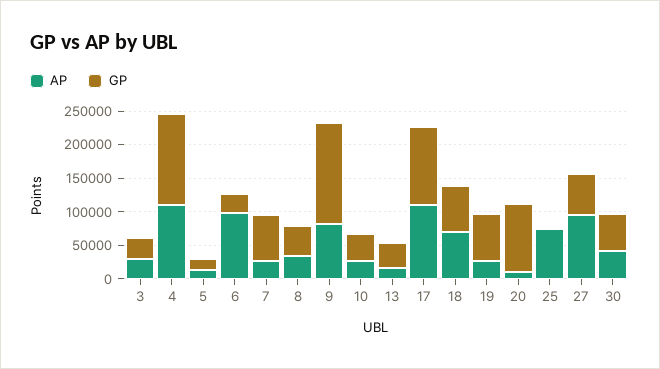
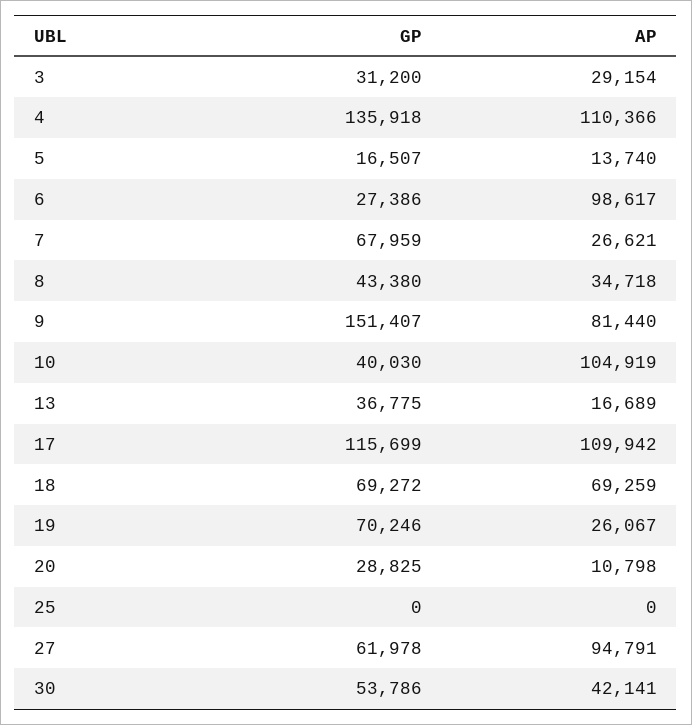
AP, 10: 25000 -> 104919
GP, 20: 100000 -> 28825
AP, 25: 75000 -> 0

